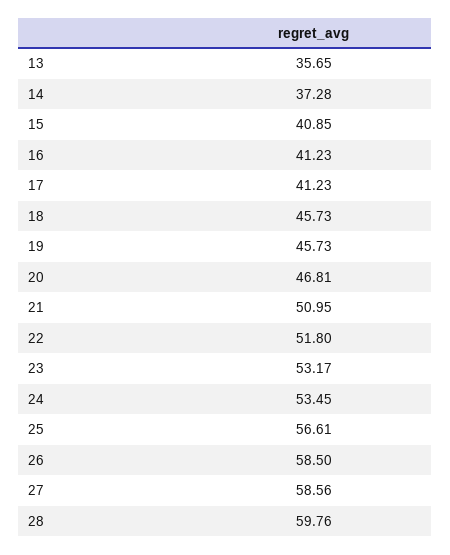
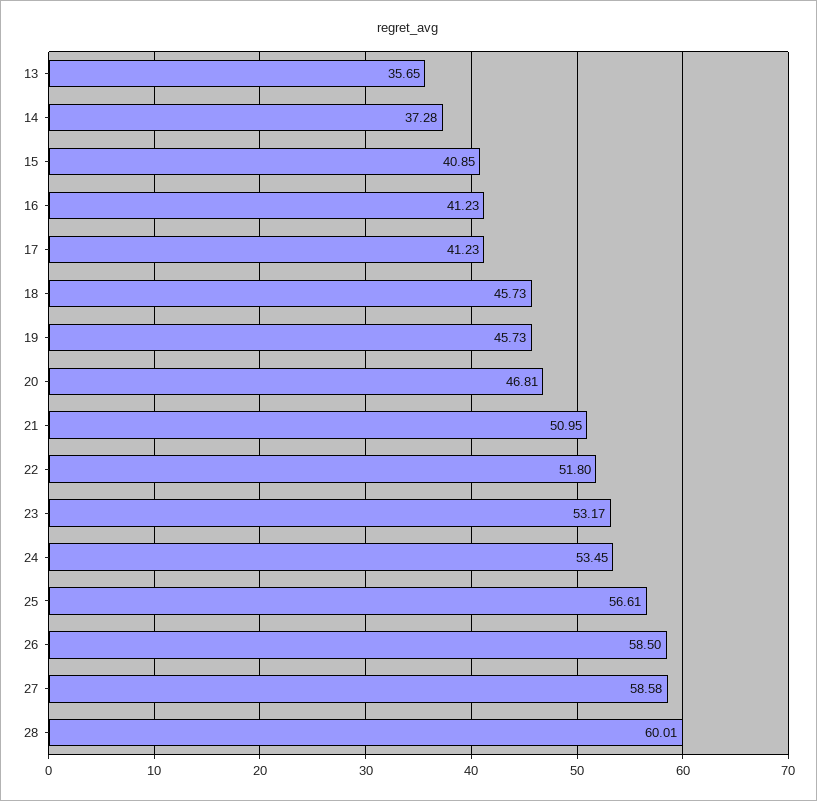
27: 58.56 -> 58.58
28: 59.76 -> 60.01

